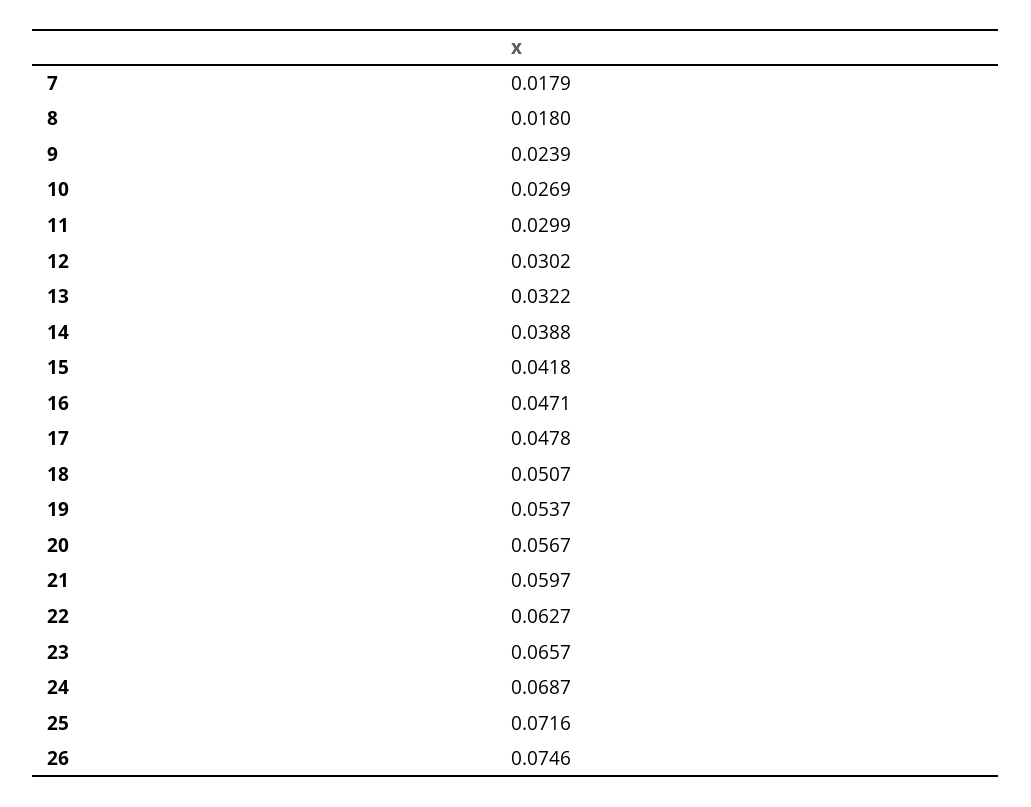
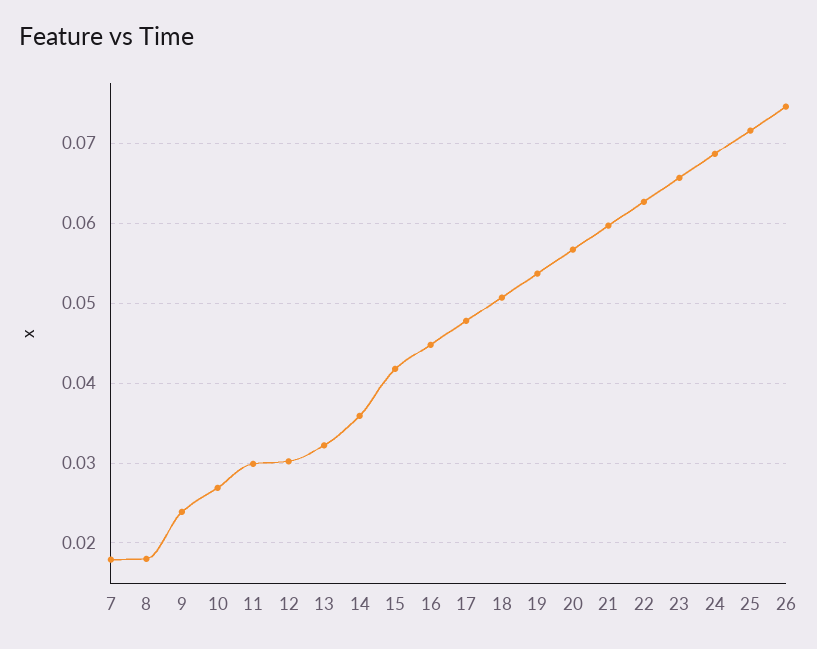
14: 0.0388 -> 0.036
16: 0.0471 -> 0.045

